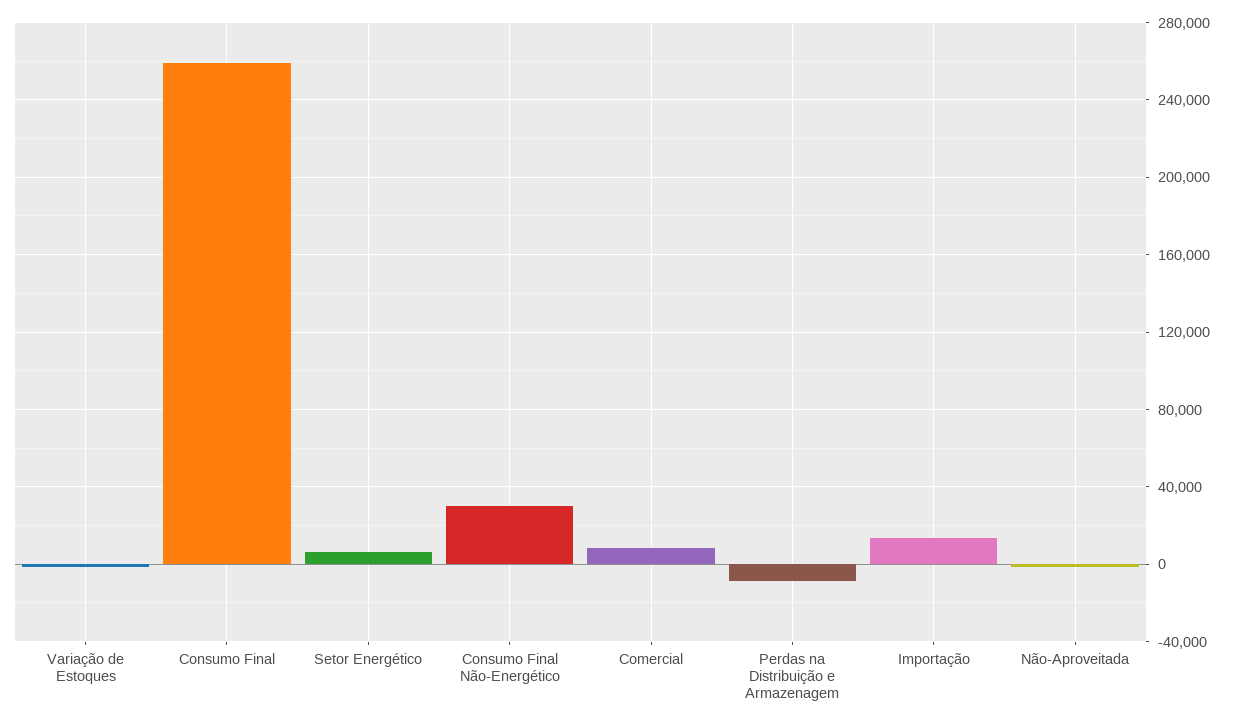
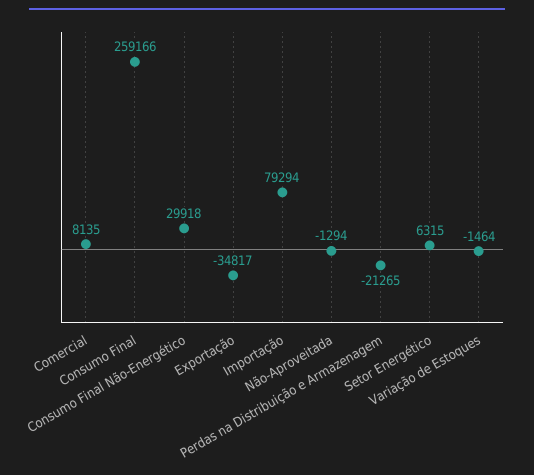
Perdas na Distribuição e Armazenagem: -10000 -> -21265
Importação: 15000 -> 79294
Exportação: none -> -34817

